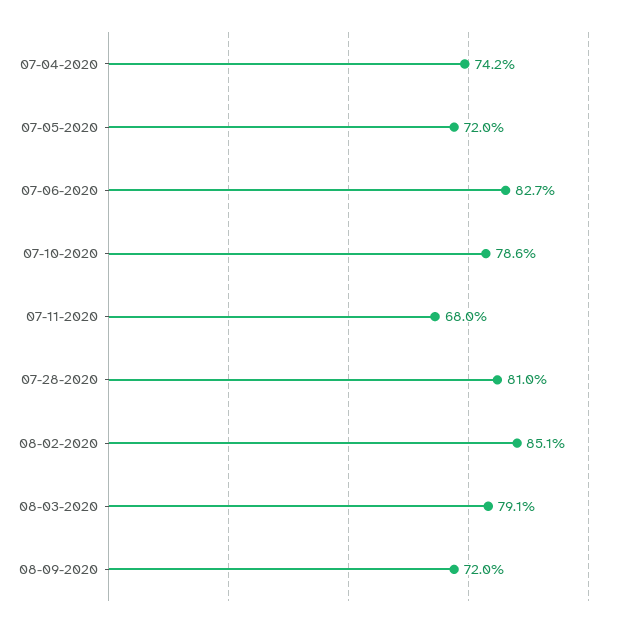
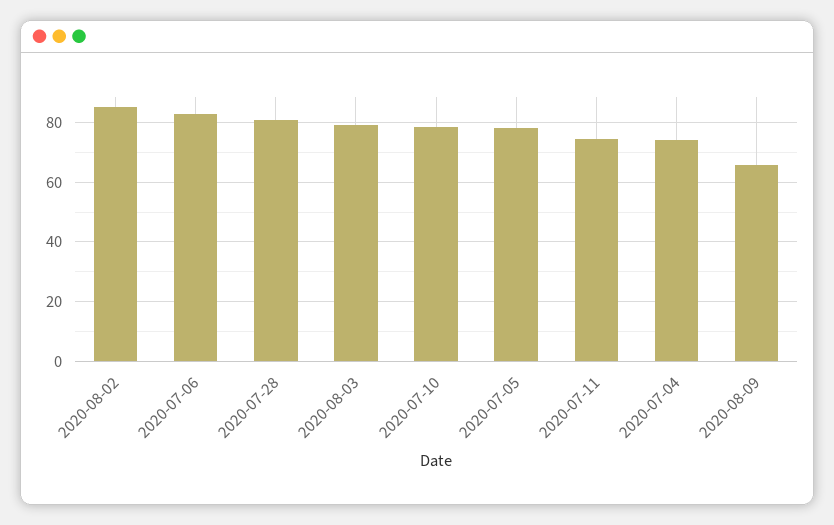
07-05-2020: 72 -> 77.5
07-11-2020: 68 -> 75
08-09-2020: 72 -> 65

